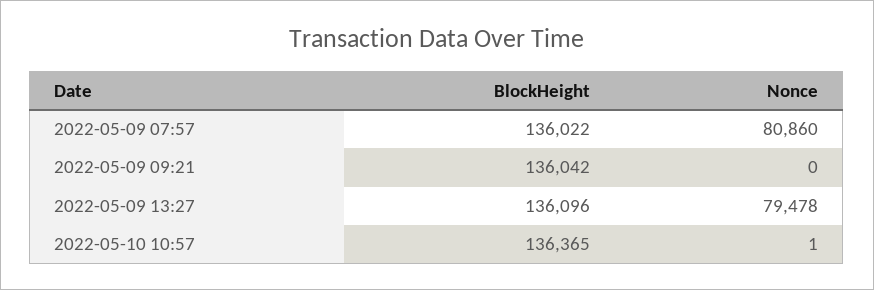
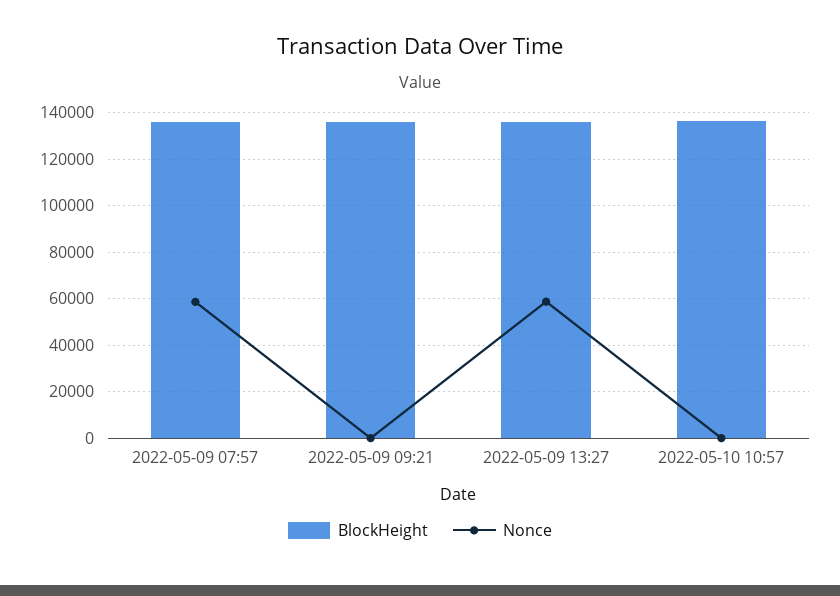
Nonce, 2022-05-09 07:57: 80860 -> 60000
Nonce, 2022-05-09 13:27: 79478 -> 60000

